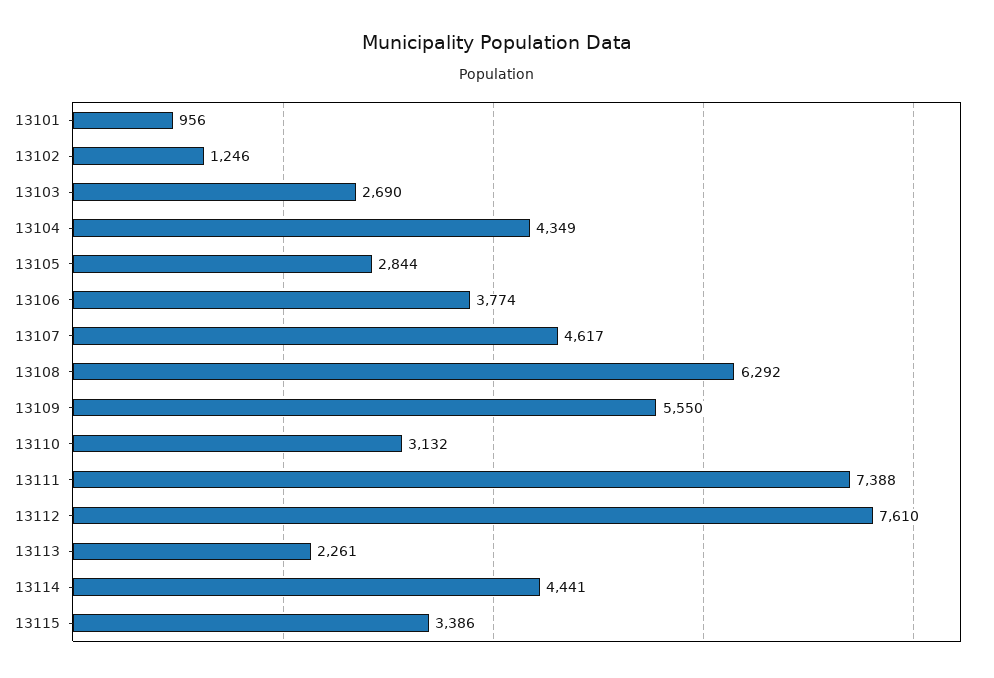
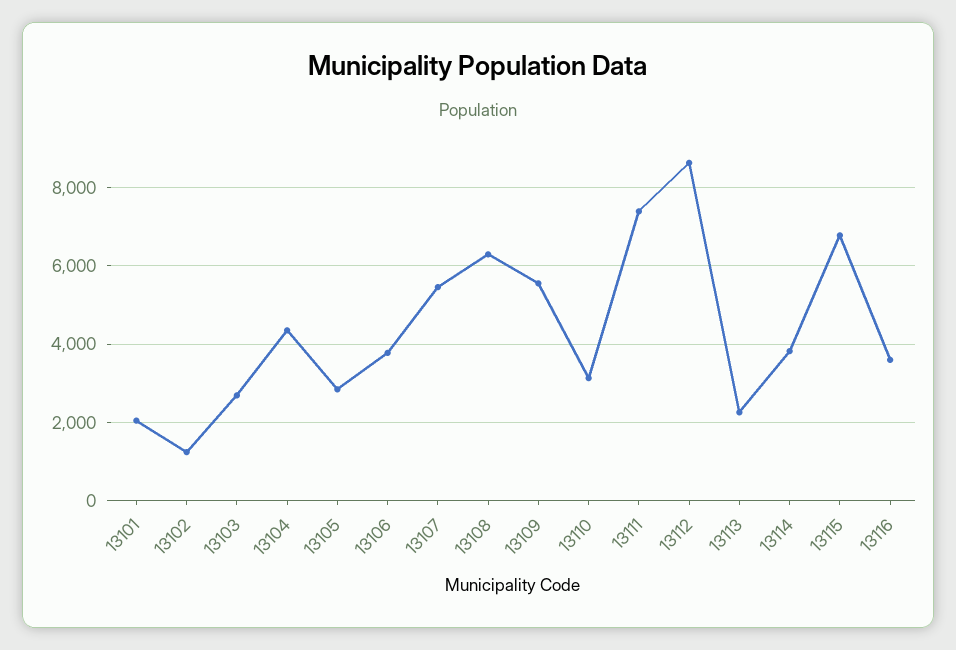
13101: 956 -> 2000
13107: 4617 -> 5400
13112: 7610 -> 8600
13114: 4441 -> 3800
13115: 3386 -> 6800
13116: none -> 3600

